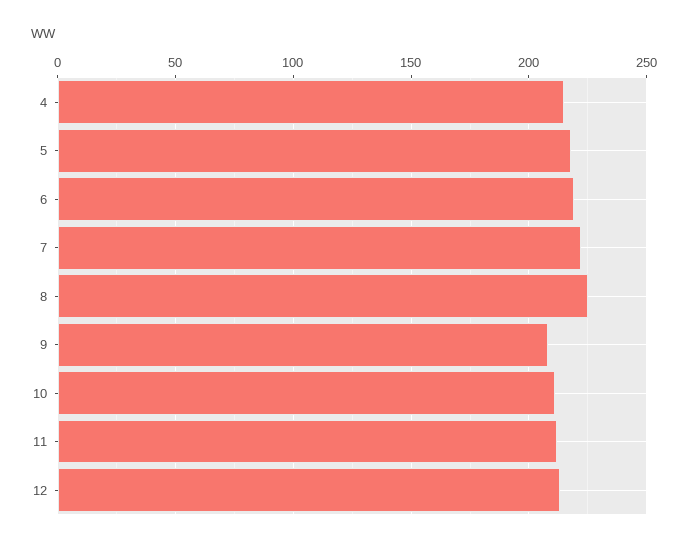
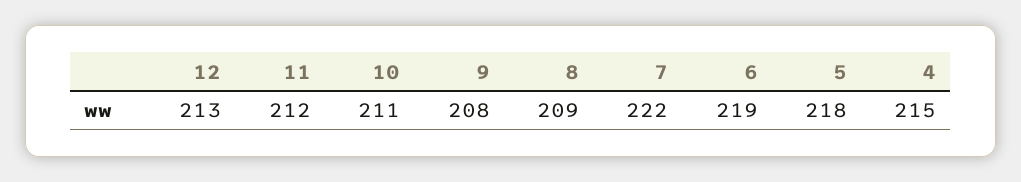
8: 225 -> 209

